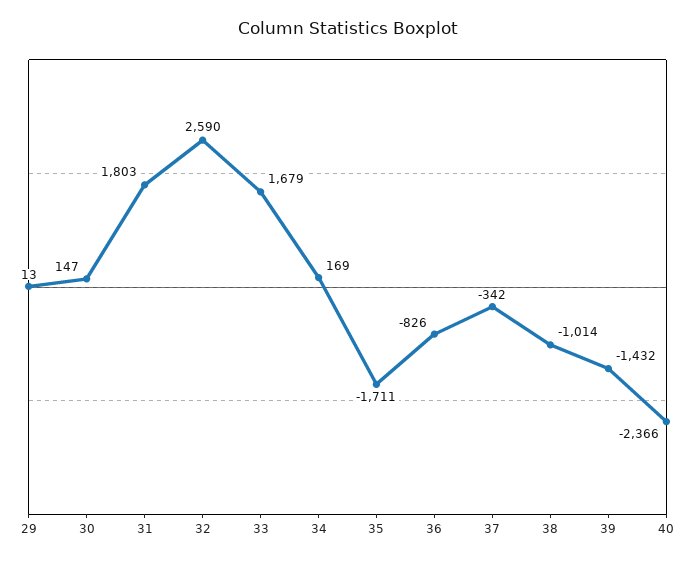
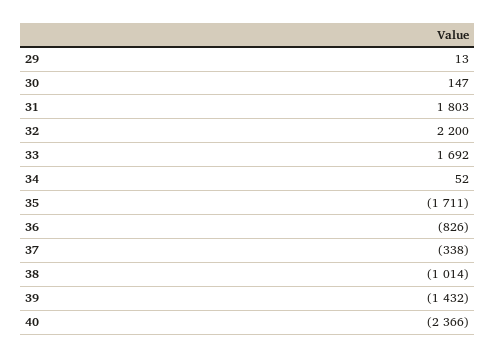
32: 2590 -> 2200
33: 1679 -> 1692
34: 169 -> 52
37: -342 -> -338

